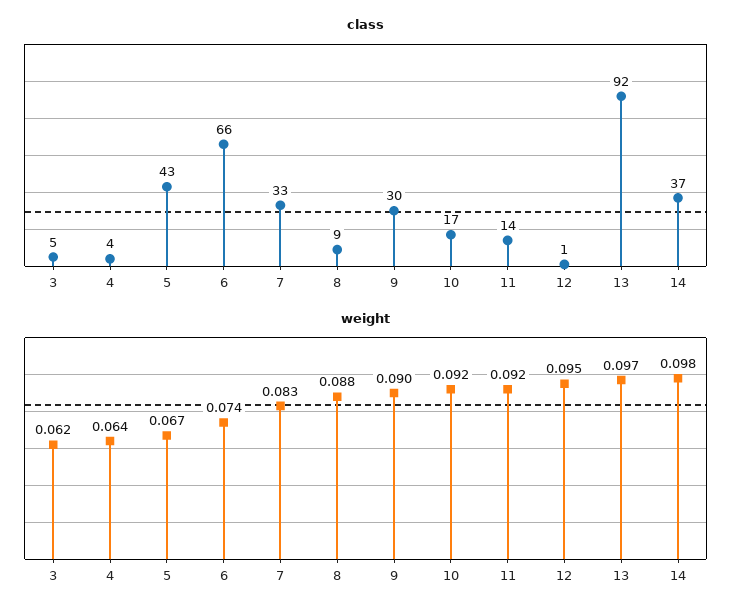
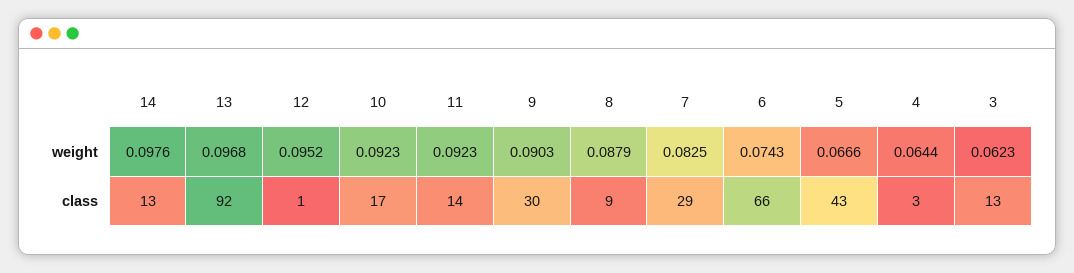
class, 3: 5 -> 13
class, 4: 4 -> 3
class, 7: 33 -> 29
class, 14: 37 -> 13

